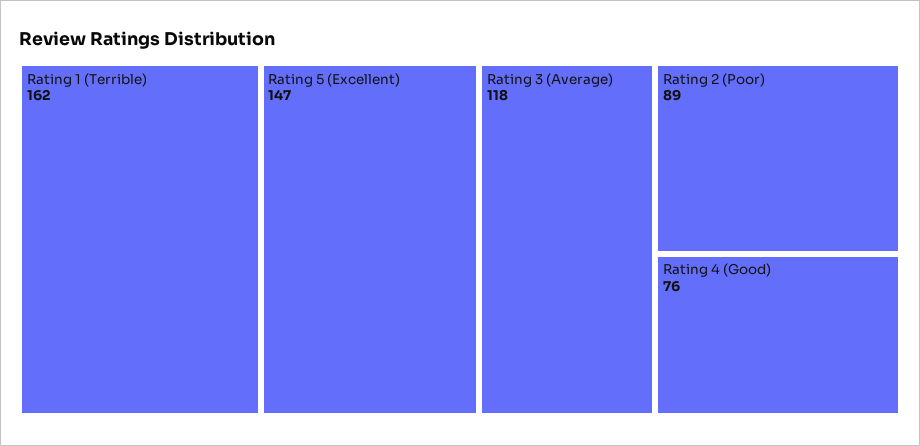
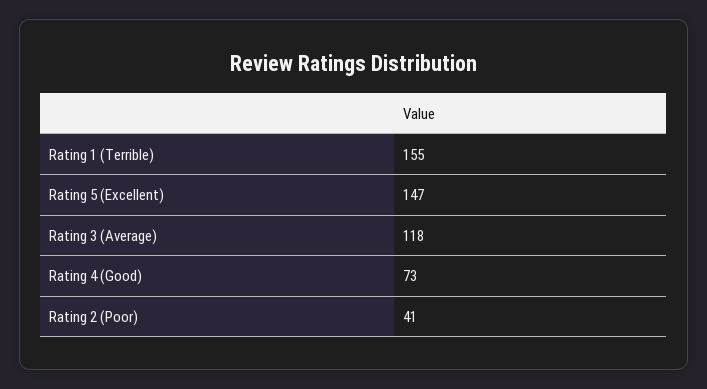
Rating 1 (Terrible): 162 -> 155
Rating 2 (Poor): 89 -> 41
Rating 4 (Good): 76 -> 73

